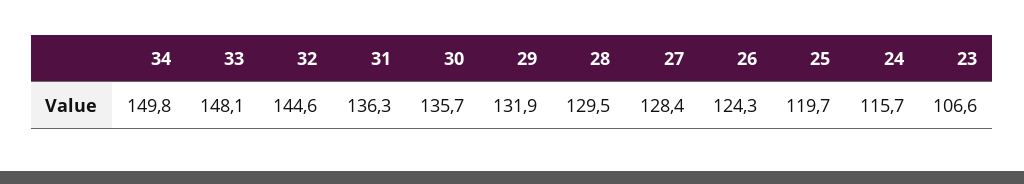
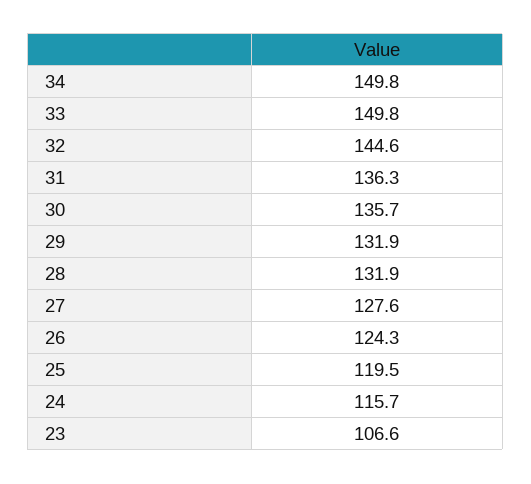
33: 148.1 -> 149.8
28: 129.5 -> 131.9
27: 128.4 -> 127.6
25: 119.7 -> 119.5

